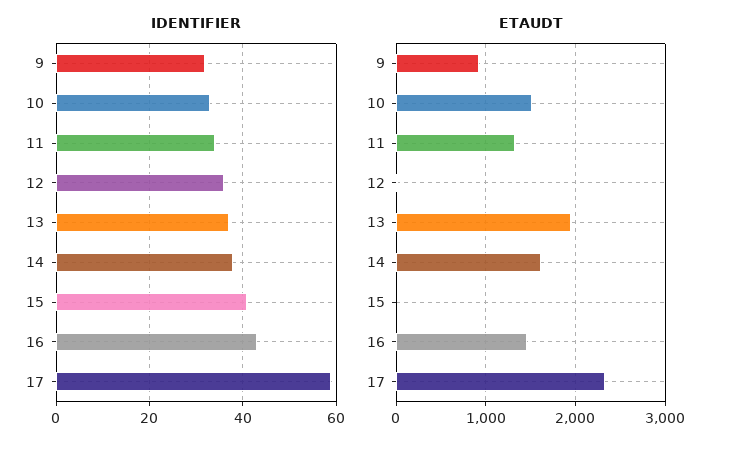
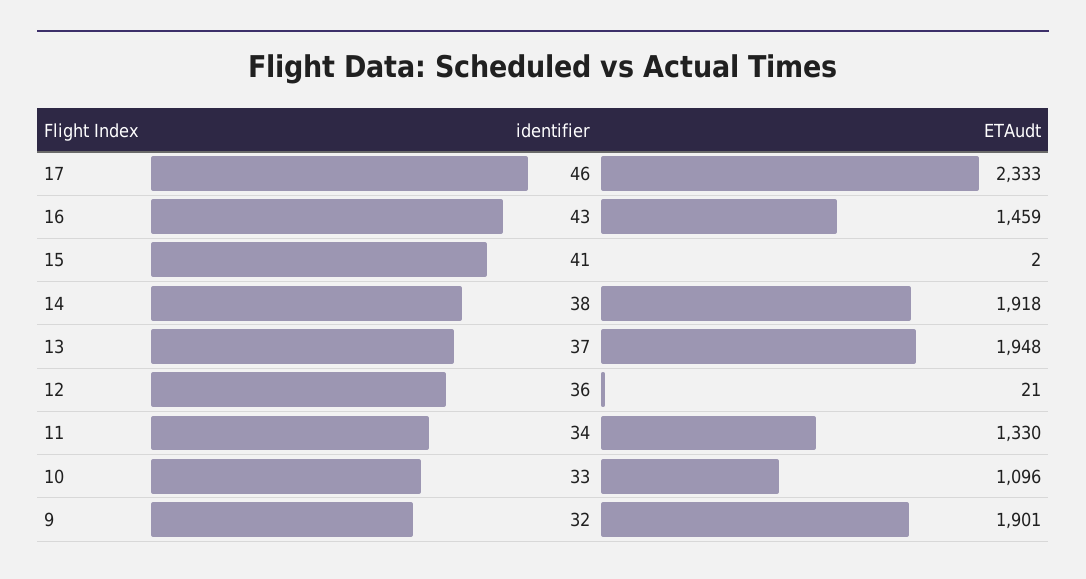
IDENTIFIER, 17: 60 -> 46
ETAUDT, 9: 900 -> 1901
ETAUDT, 10: 1500 -> 1096
ETAUDT, 14: 1600 -> 1918

